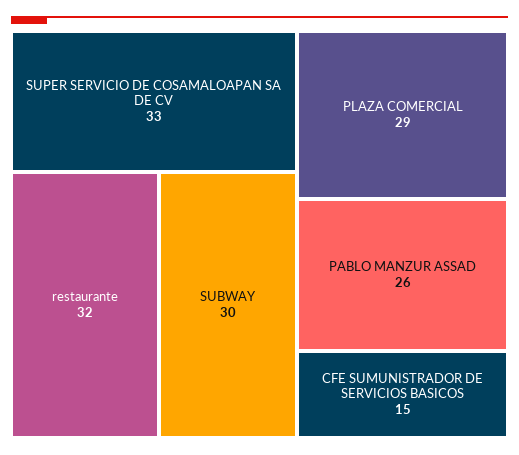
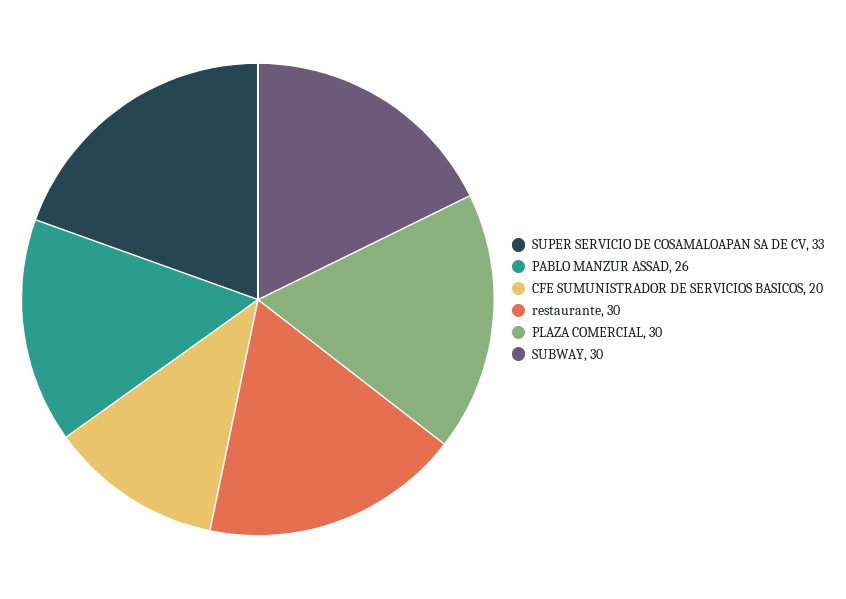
restaurante: 32 -> 30
PLAZA COMERCIAL: 29 -> 30
CFE SUMUNISTRADOR DE SERVICIOS BASICOS: 15 -> 20

